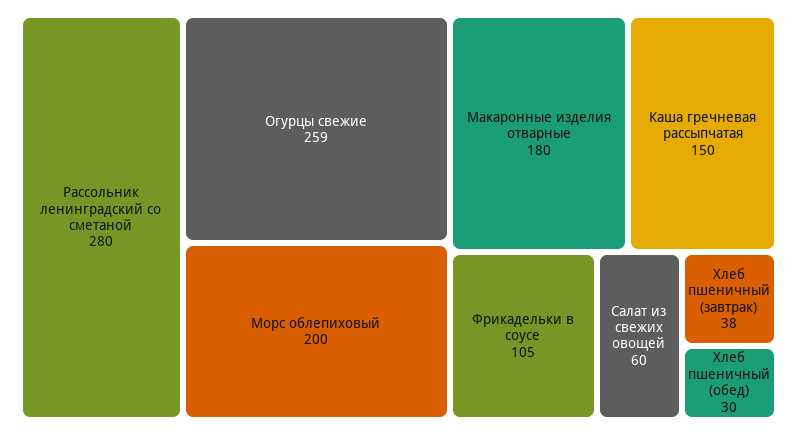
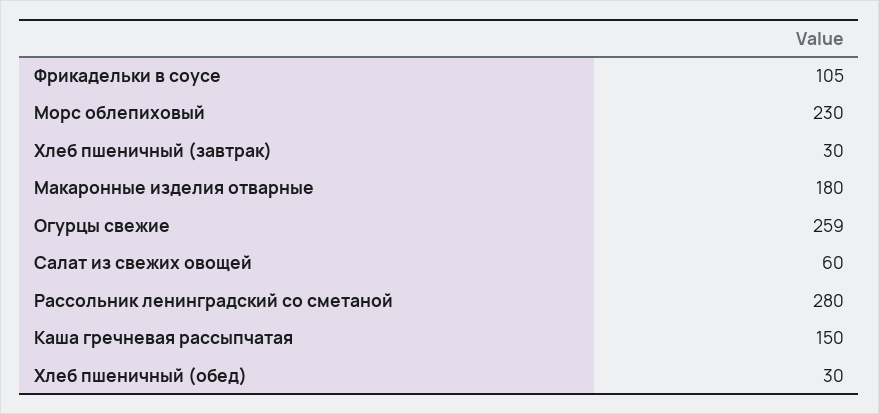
Морс облепиховый: 200 -> 230
Хлеб пшеничный (завтрак): 38 -> 30

